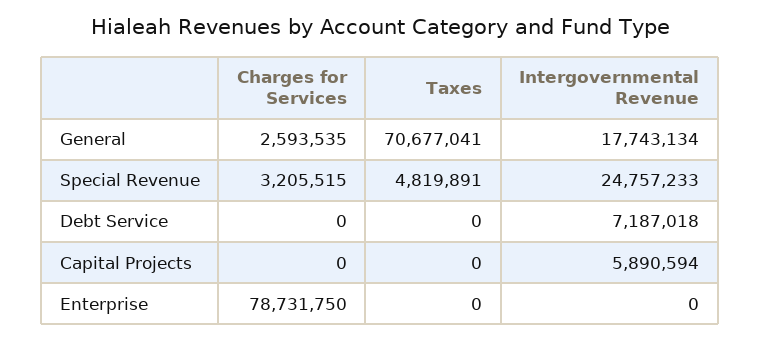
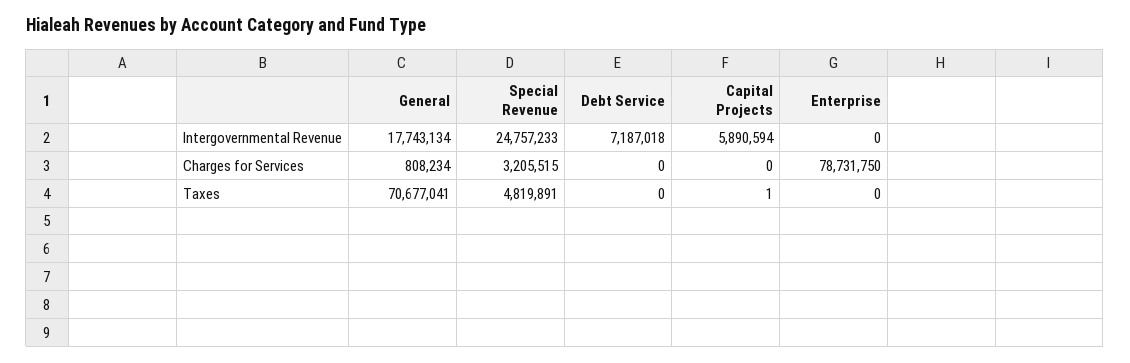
Charges for Services, General: 2593535 -> 808234
Taxes, Capital Projects: 0 -> 1

